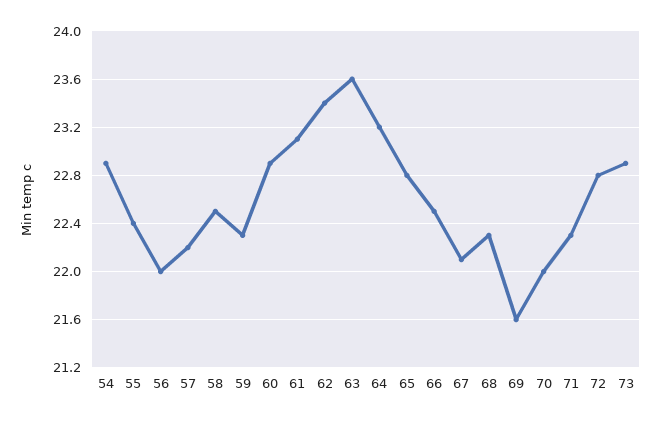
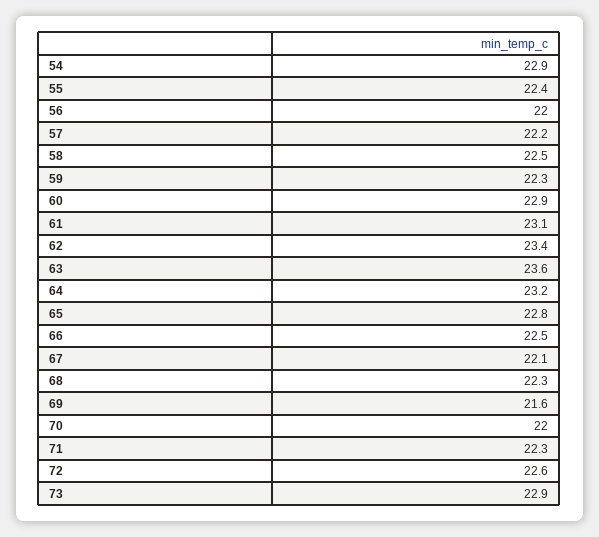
72: 22.8 -> 22.6

